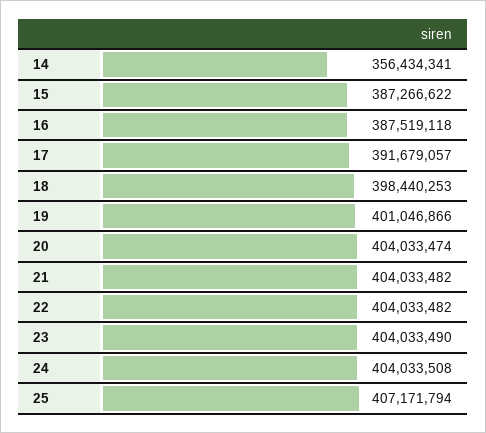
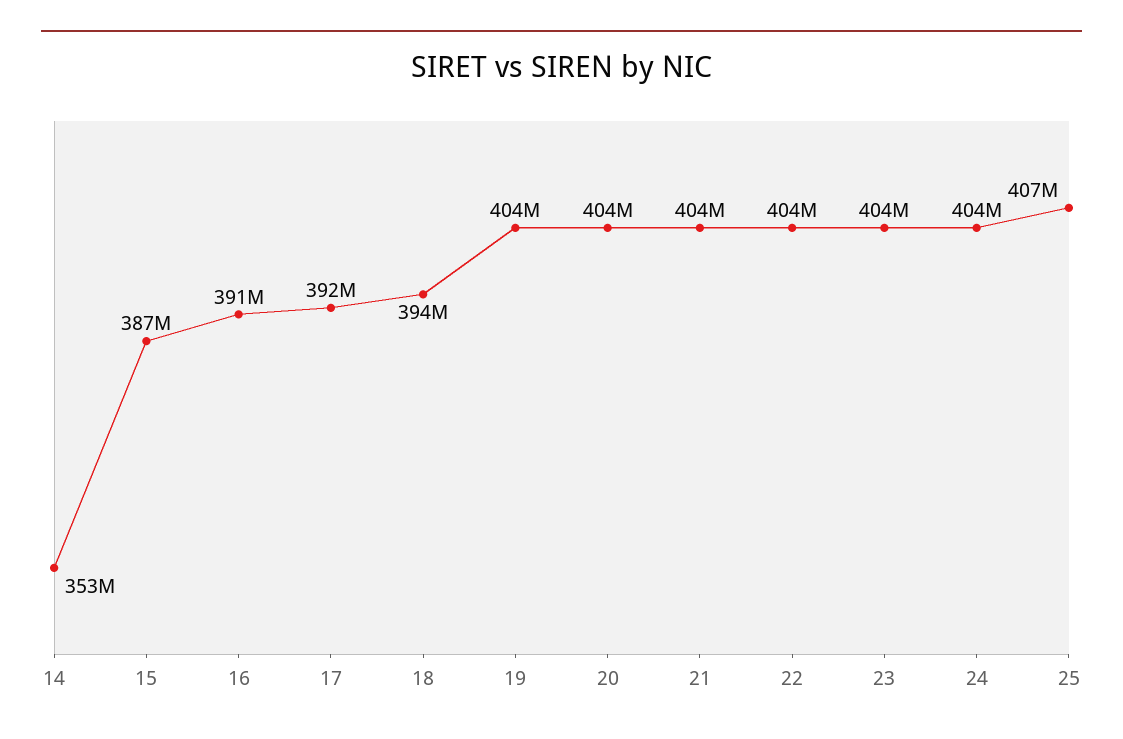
14: 356434341 -> 353000000
16: 387519118 -> 391000000
18: 398440253 -> 394000000
19: 401046866 -> 404000000

